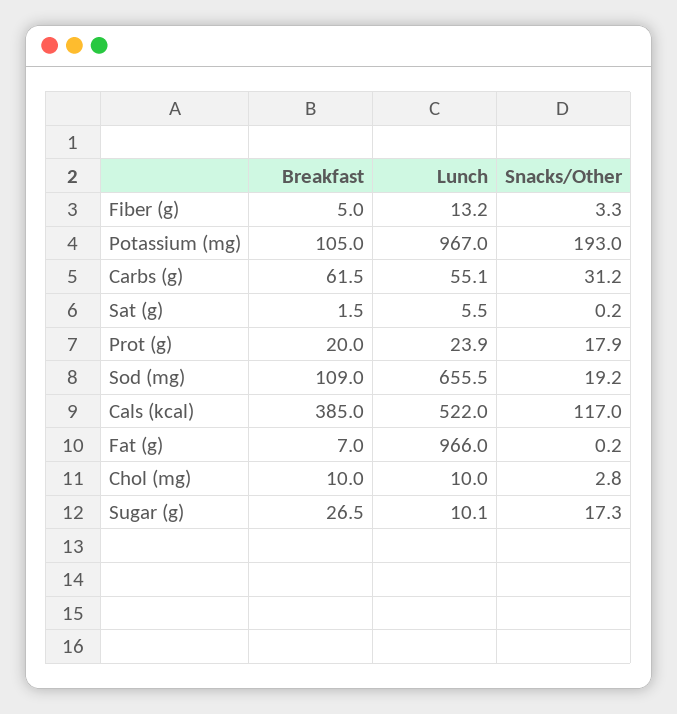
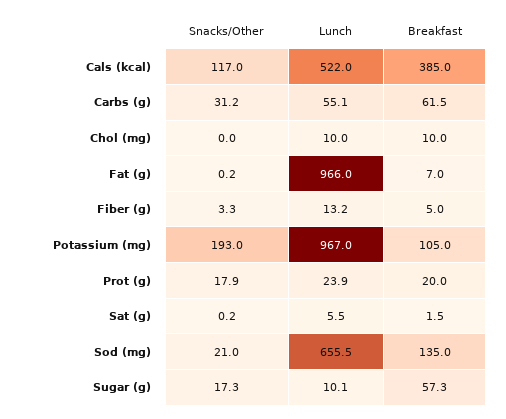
Breakfast, Sod (mg): 109 -> 135
Snacks/Other, Sod (mg): 19.2 -> 21
Snacks/Other, Chol (mg): 2.8 -> 0
Breakfast, Sugar (g): 26.5 -> 57.3

